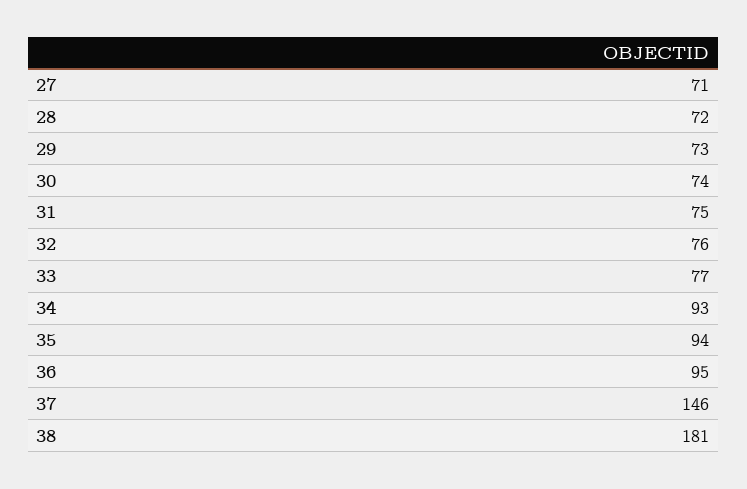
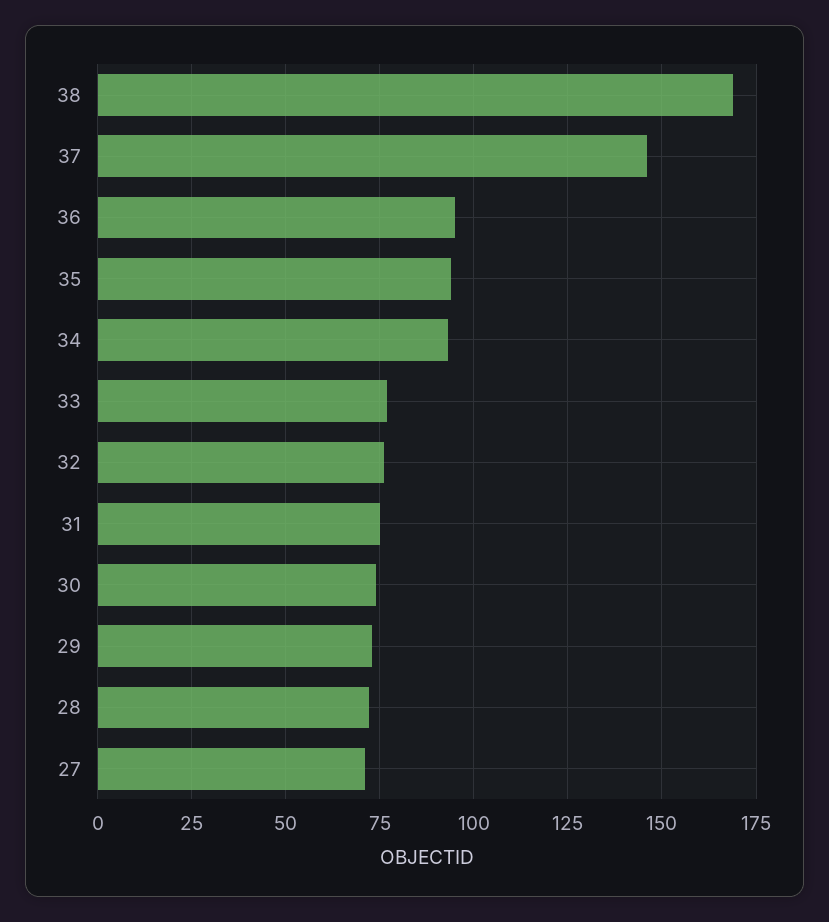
38: 181 -> 170

